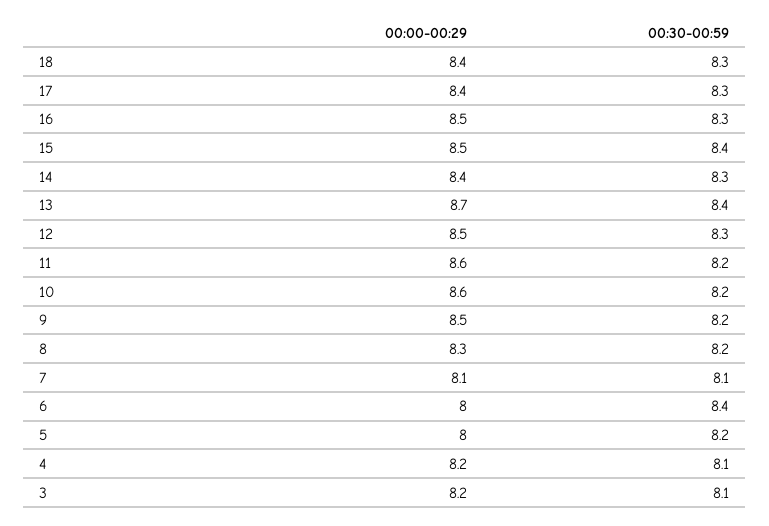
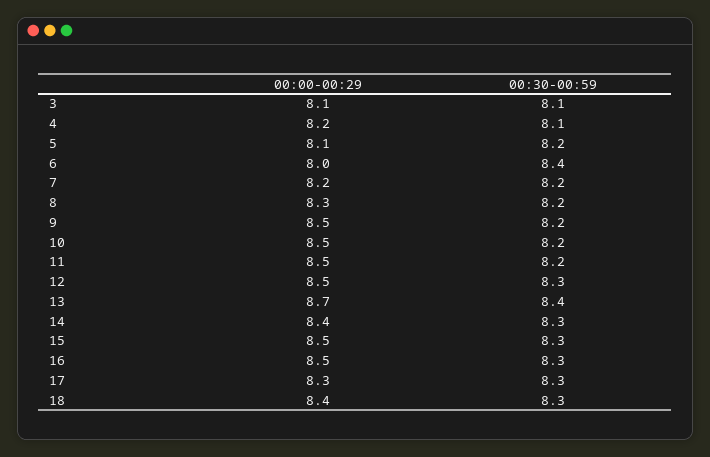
00:00-00:29, 17: 8.4 -> 8.3
00:30-00:59, 15: 8.4 -> 8.3
00:00-00:29, 11: 8.6 -> 8.5
00:00-00:29, 10: 8.6 -> 8.5
00:00-00:29, 7: 8.1 -> 8.2
00:30-00:59, 7: 8.1 -> 8.2
00:00-00:29, 5: 8 -> 8.1
00:00-00:29, 3: 8.2 -> 8.1

